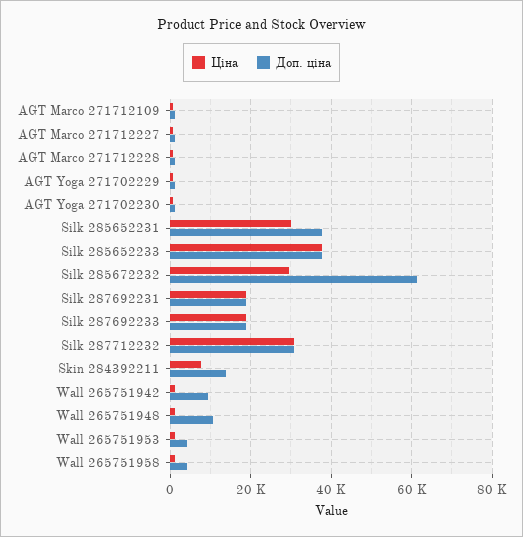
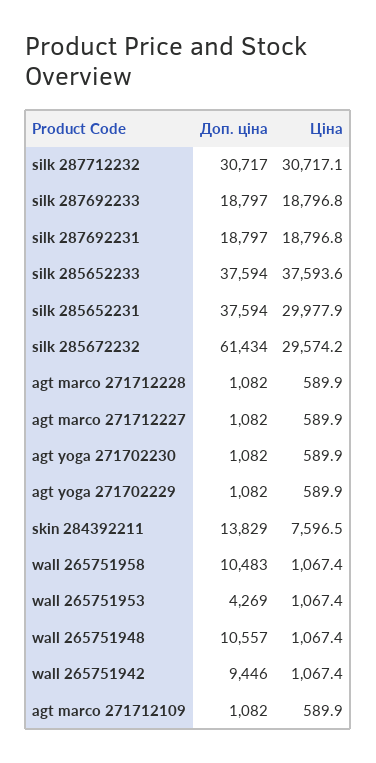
Доп. ціна, Wall 265751958: 4000 -> 10483

